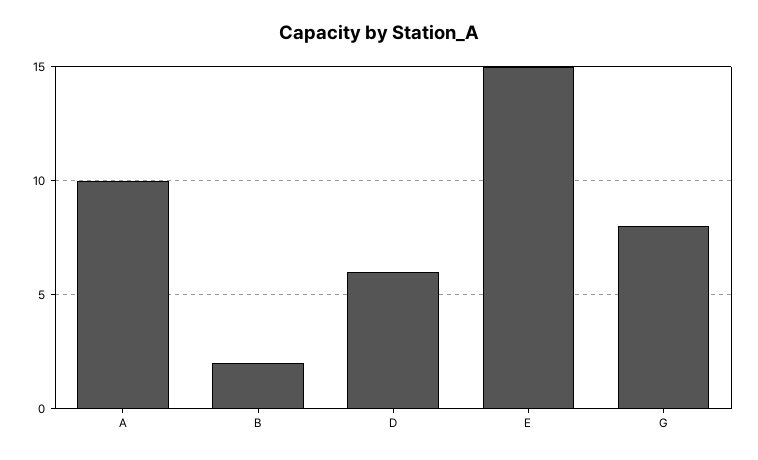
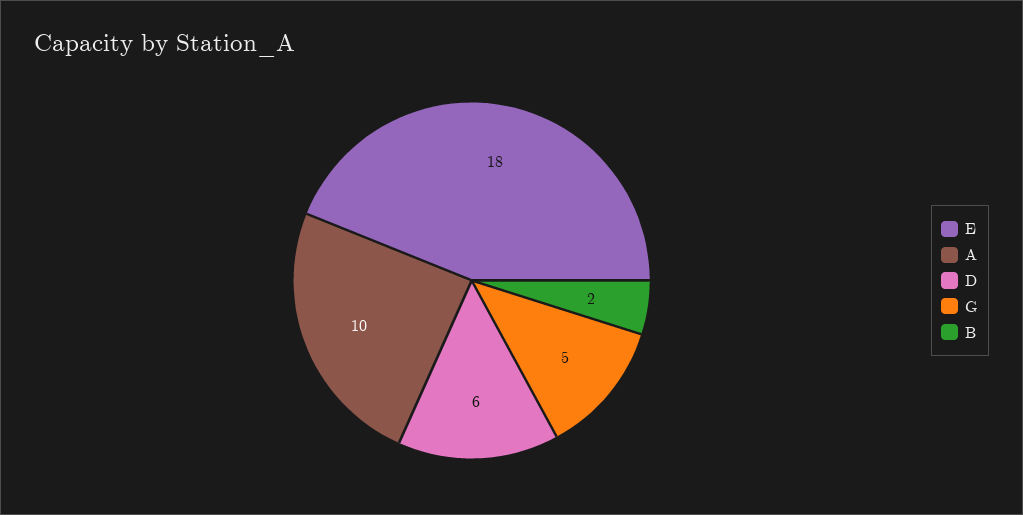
E: 15 -> 18
G: 8 -> 5

